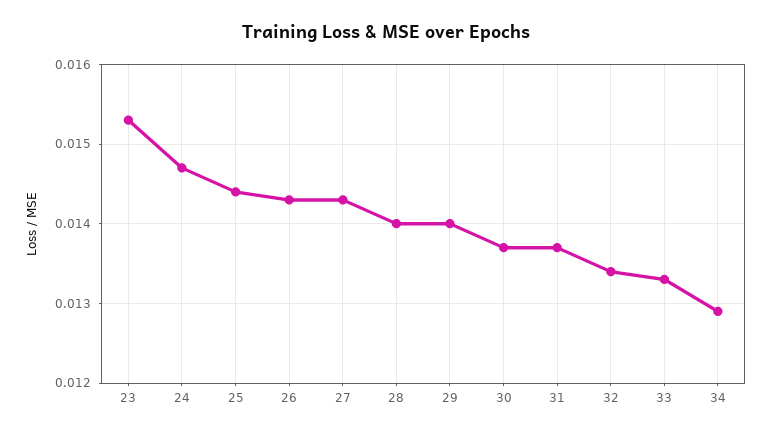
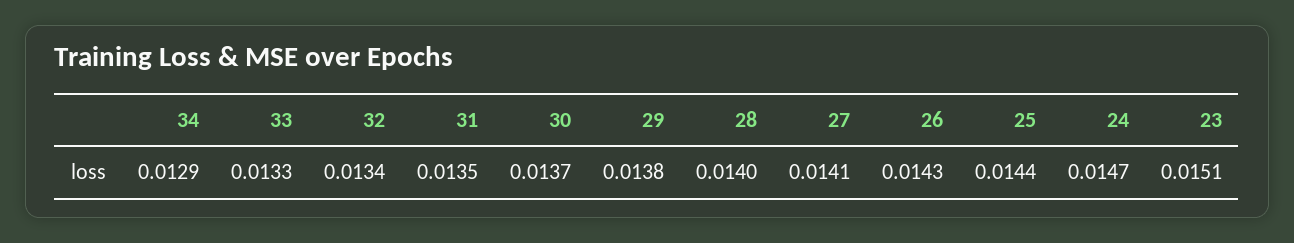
23: 0.0153 -> 0.0151
27: 0.0143 -> 0.0141
29: 0.014 -> 0.0138
31: 0.0137 -> 0.0135

